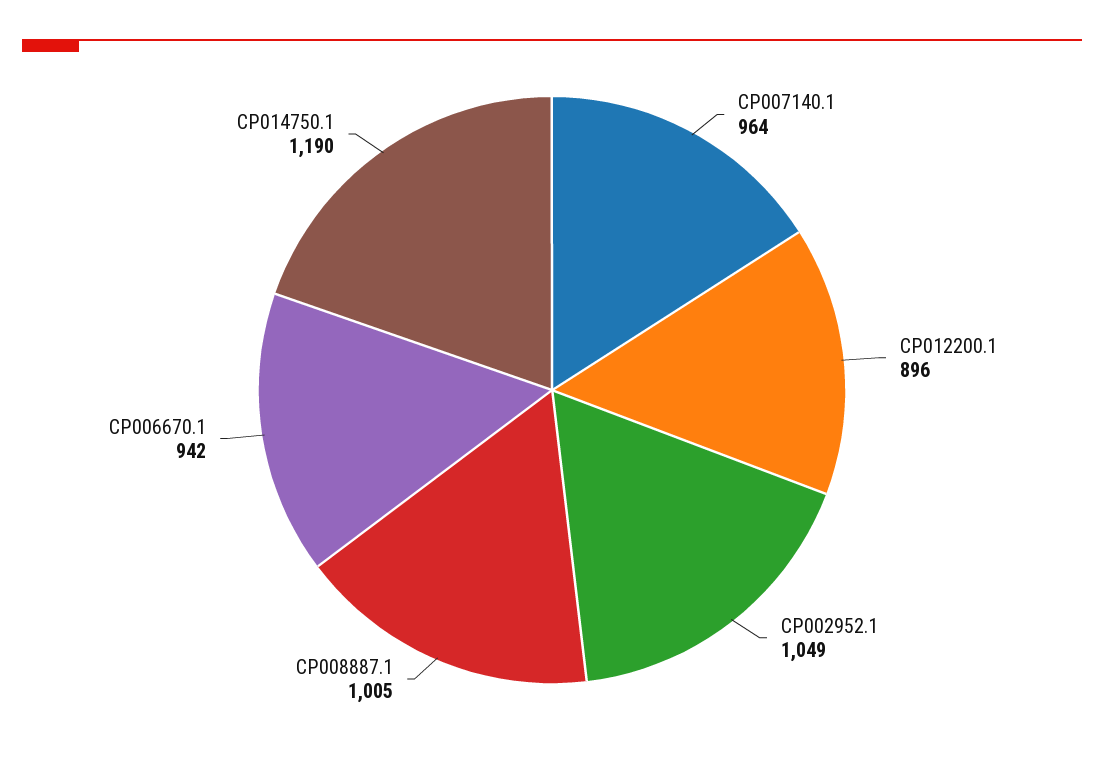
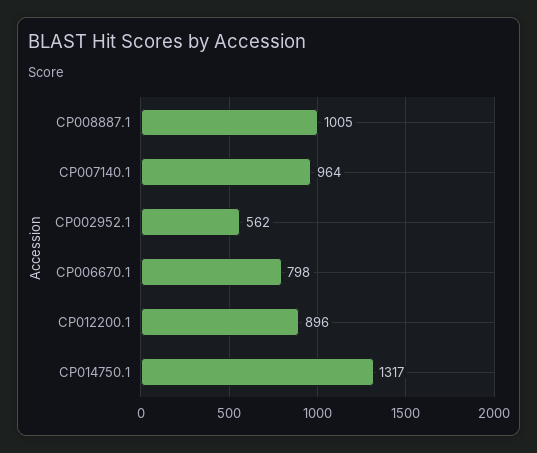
CP002952.1: 1049 -> 562
CP006670.1: 942 -> 798
CP014750.1: 1190 -> 1317

